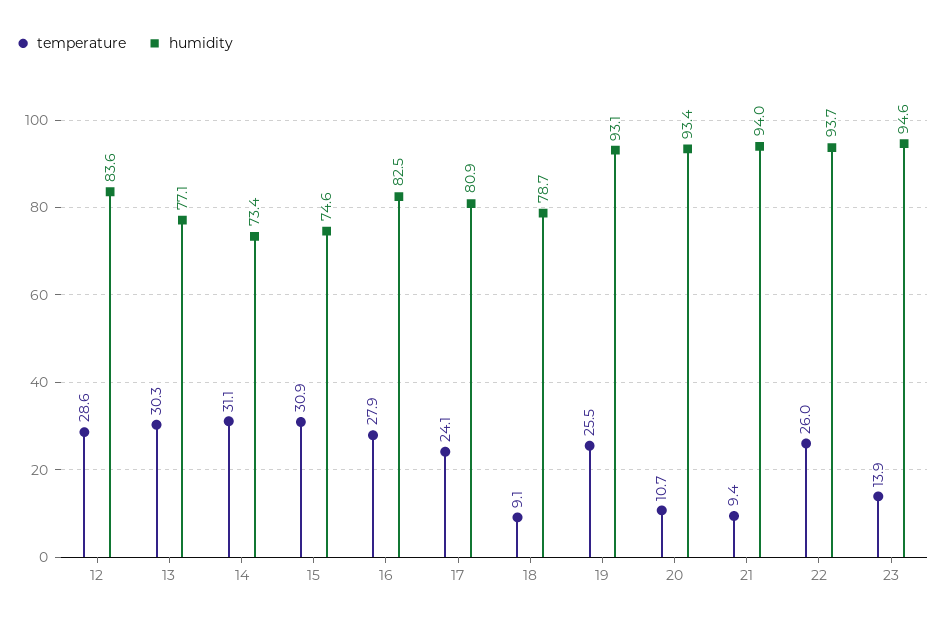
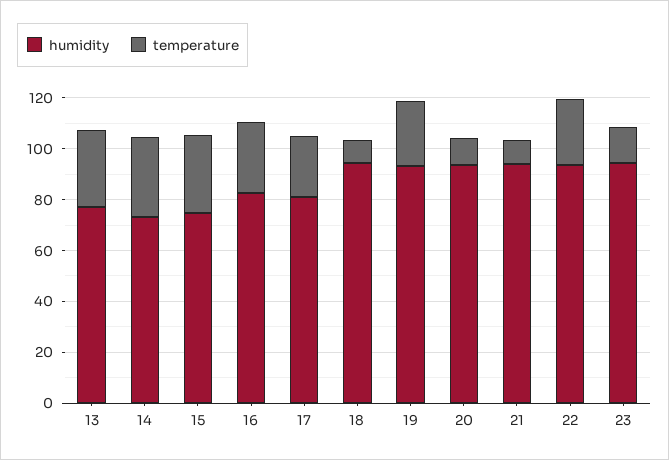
temperature, 12: 28.6 -> none
humidity, 12: 83.6 -> none
humidity, 18: 78.7 -> 95

